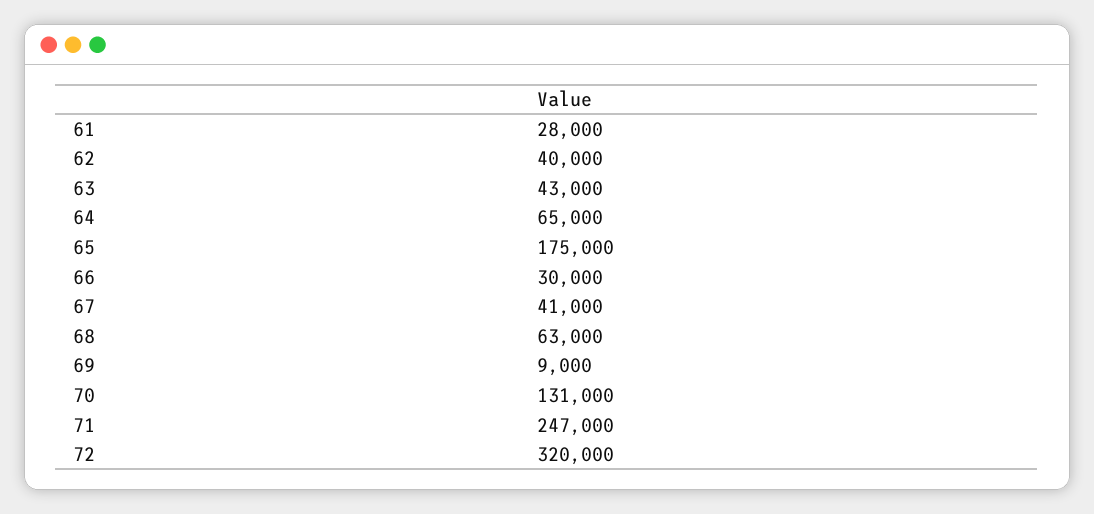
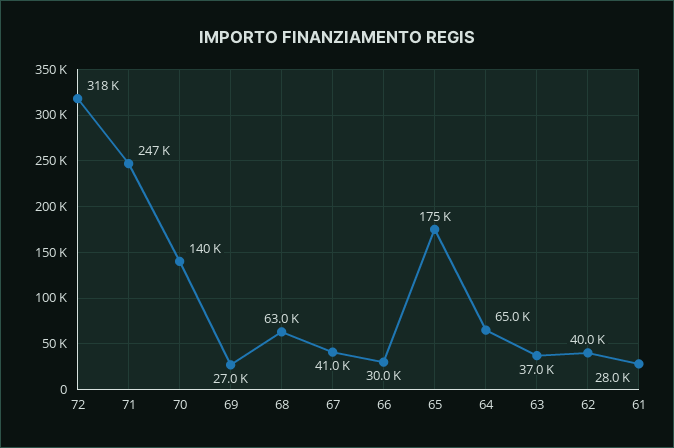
63: 43000 -> 37000
69: 9000 -> 27000
70: 131000 -> 140000
72: 320000 -> 318000

